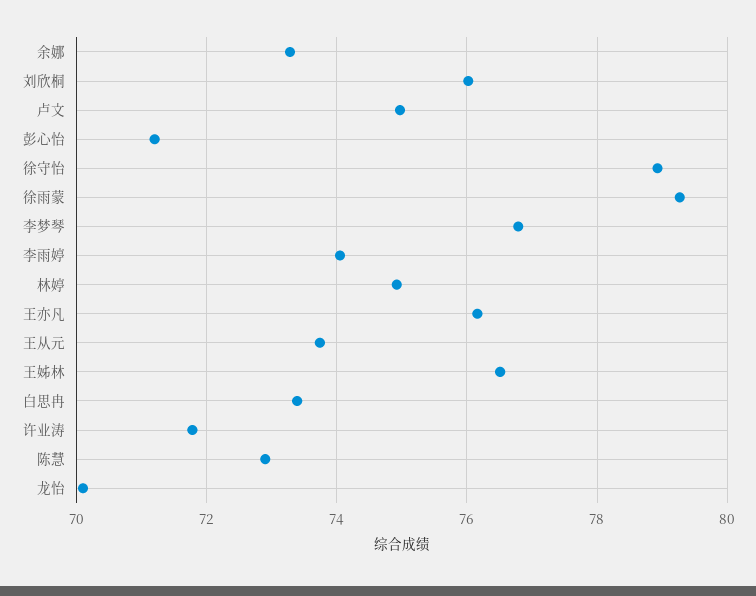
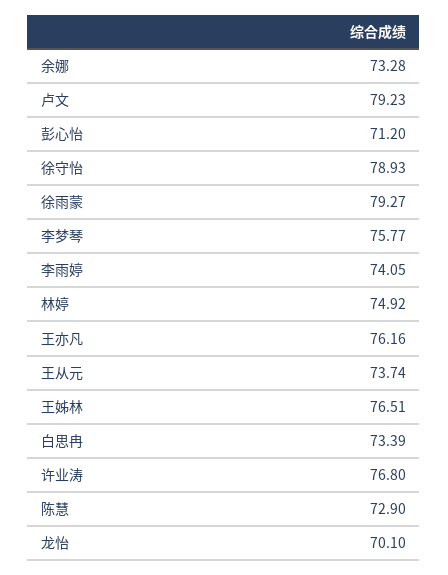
刘欣桐: 76 -> none
卢文: 75 -> 79.23
李梦琴: 76.8 -> 75.77
许业涛: 71.8 -> 76.8

